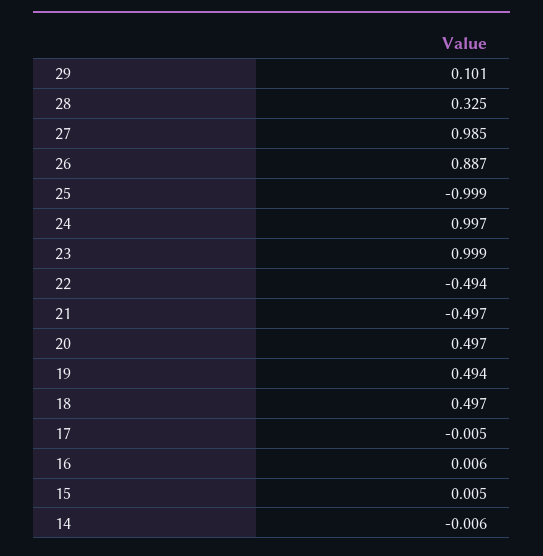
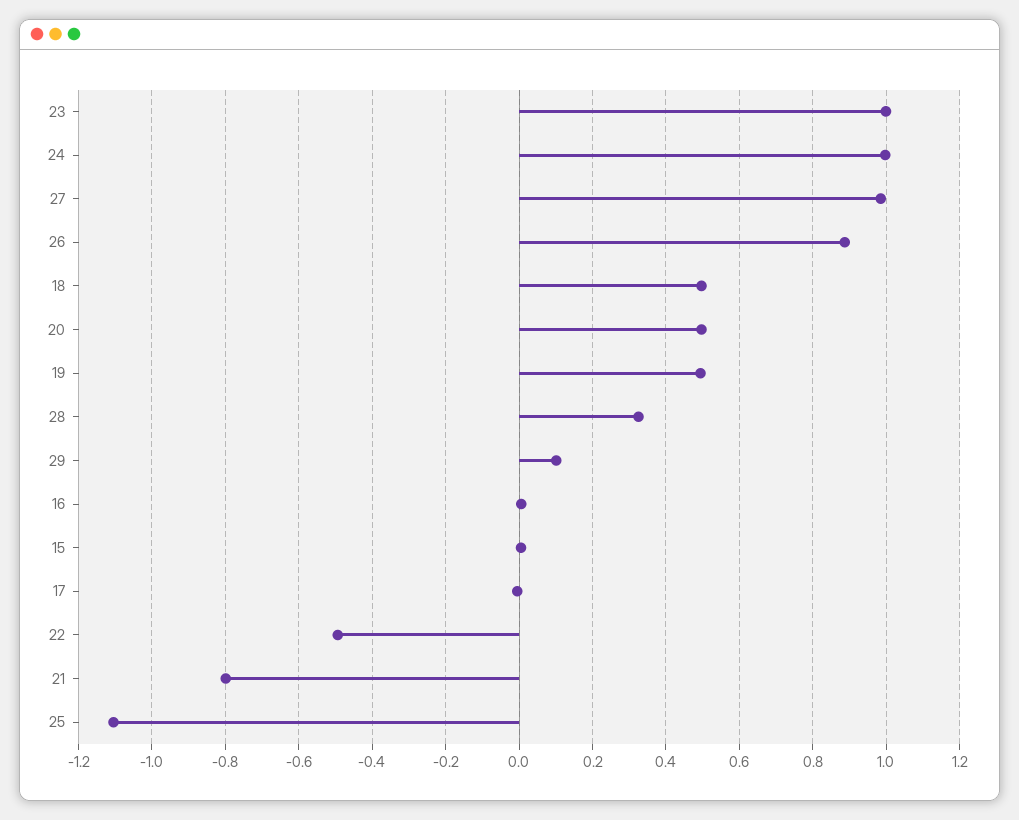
25: -0.999 -> -1.1
21: -0.497 -> -0.8
14: -0.006 -> none

